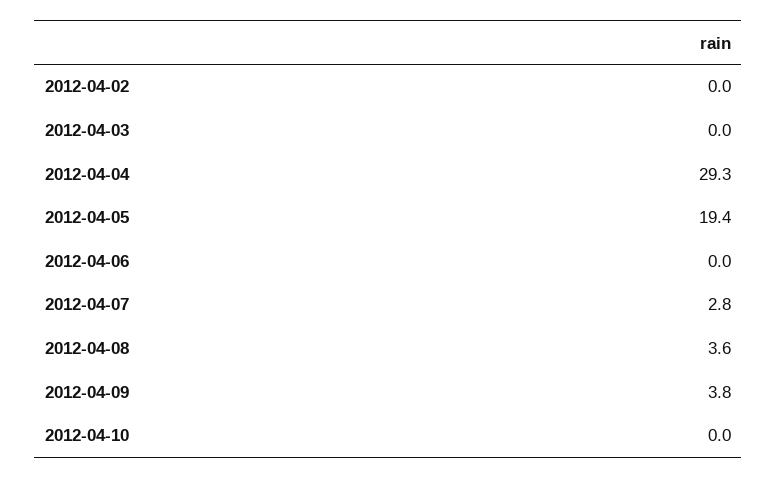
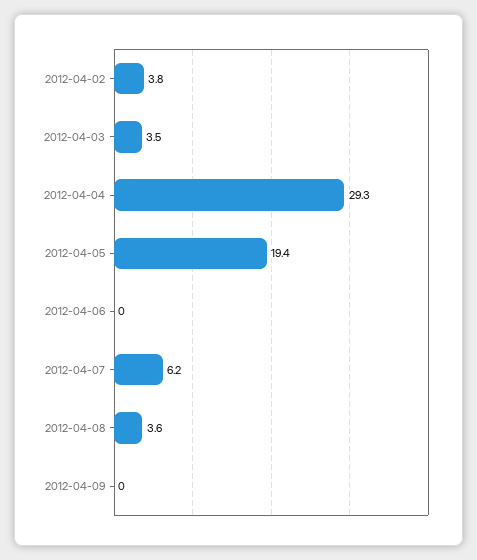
2012-04-02: 0 -> 3.8
2012-04-03: 0 -> 3.5
2012-04-07: 2.8 -> 6.2
2012-04-09: 3.8 -> 0
2012-04-10: 0 -> none

